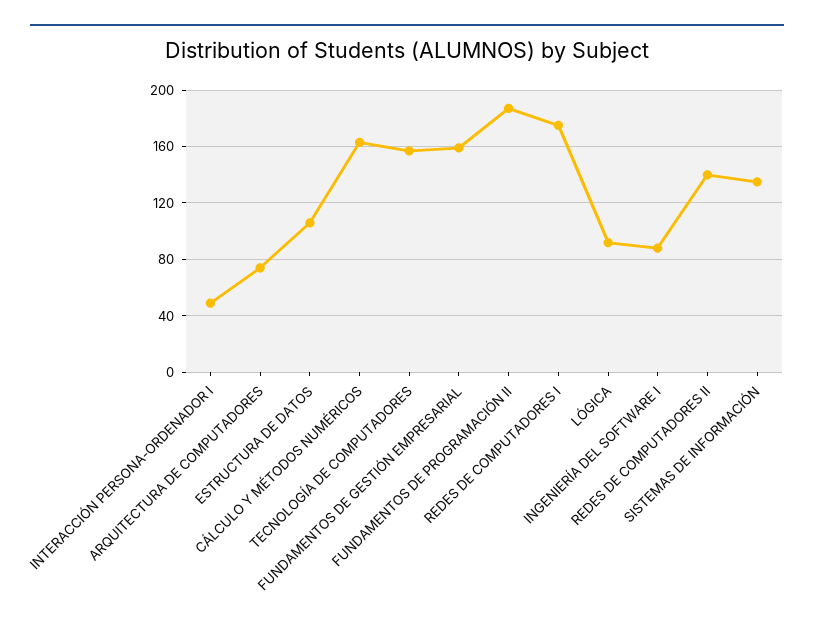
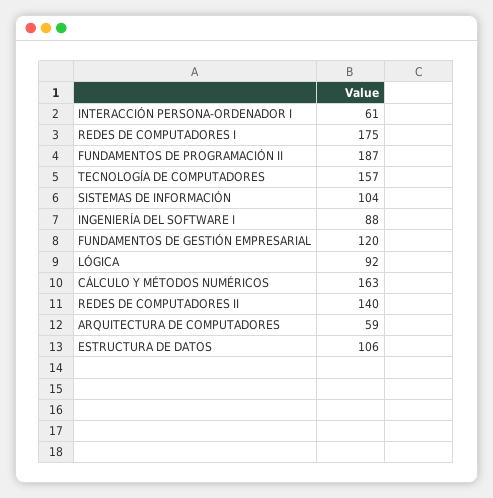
INTERACCIÓN PERSONA-ORDENADOR I: 50 -> 61
ARQUITECTURA DE COMPUTADORES: 75 -> 59
FUNDAMENTOS DE GESTIÓN EMPRESARIAL: 160 -> 120
SISTEMAS DE INFORMACIÓN: 135 -> 104

